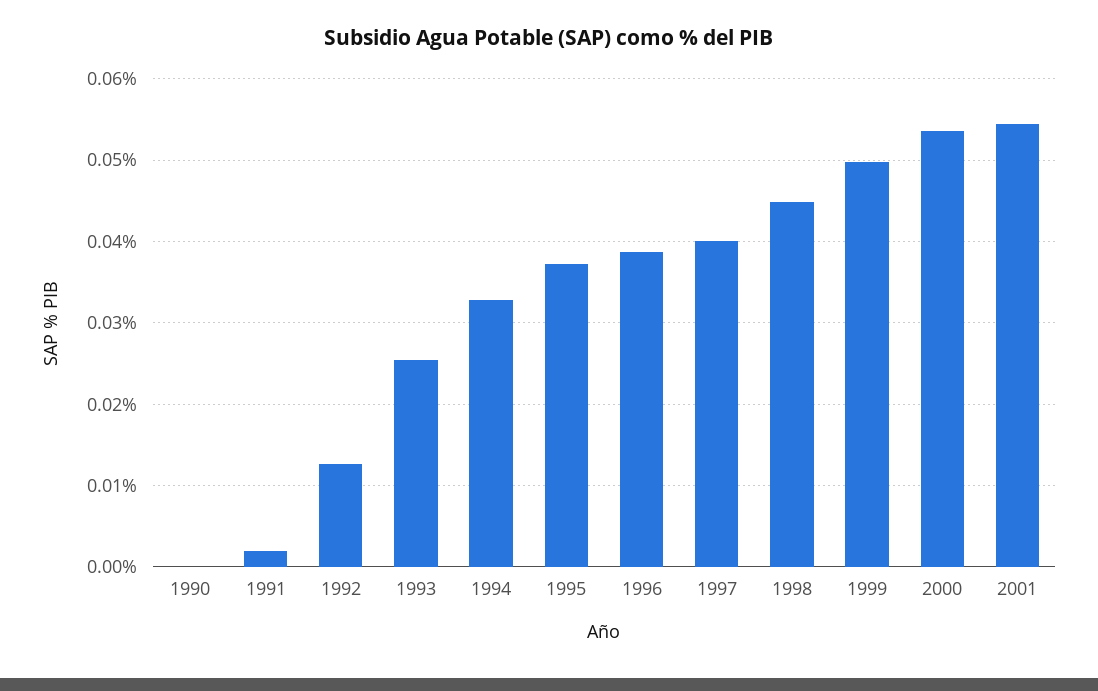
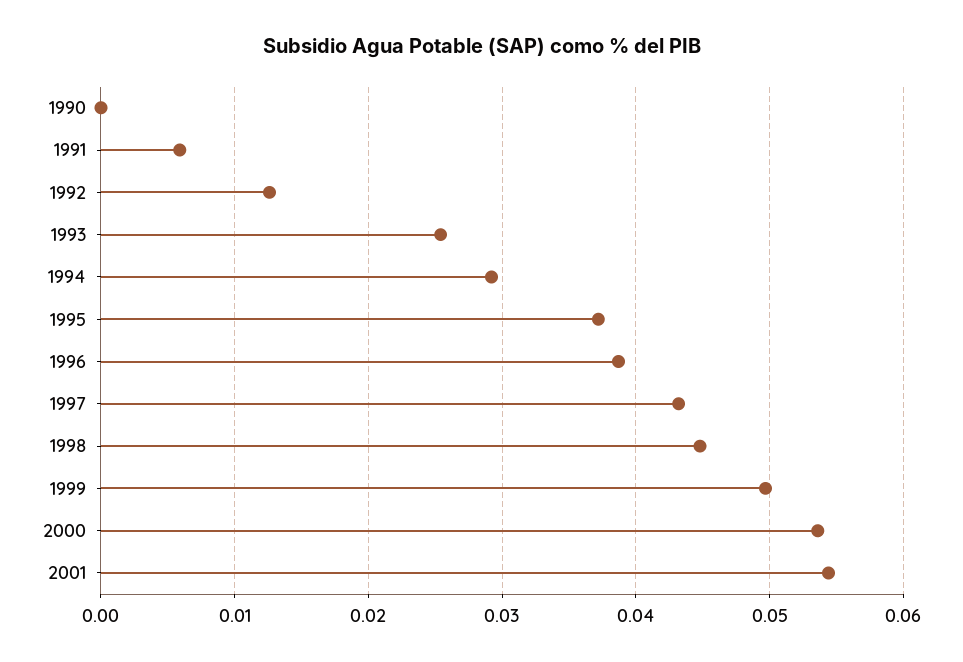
1991: 0.002 -> 0.006
1994: 0.033 -> 0.029
1997: 0.04 -> 0.043

